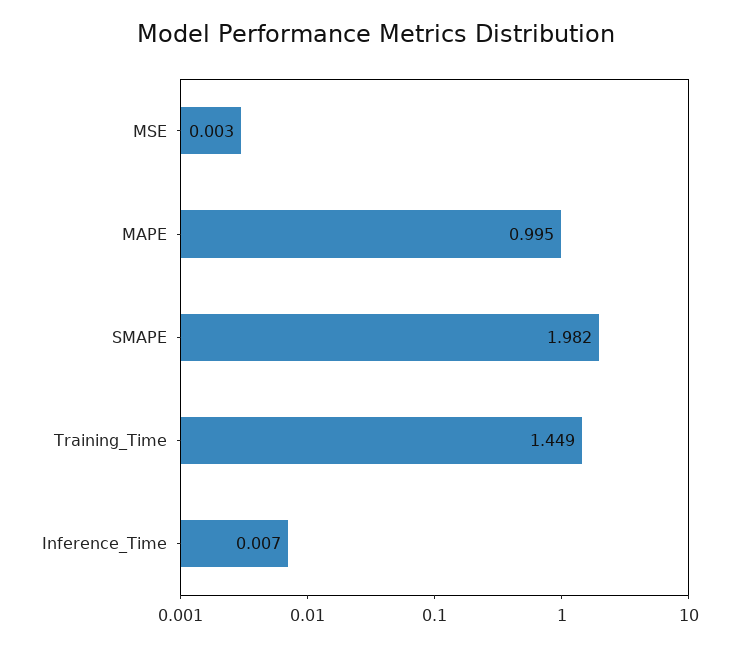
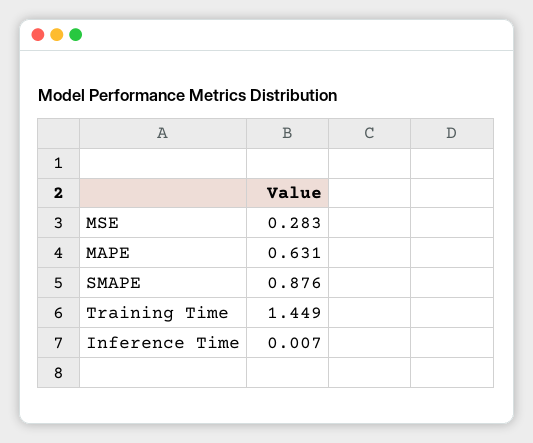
MSE: 0.003 -> 0.283
MAPE: 0.995 -> 0.631
SMAPE: 1.982 -> 0.876

